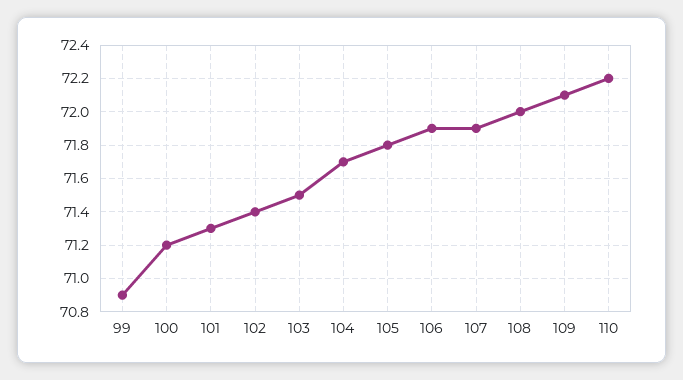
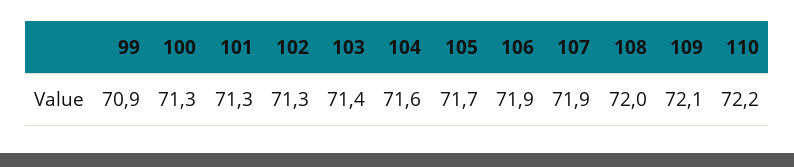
100: 71.2 -> 71.3
102: 71.4 -> 71.3
103: 71.5 -> 71.4
104: 71.7 -> 71.6
105: 71.8 -> 71.7

